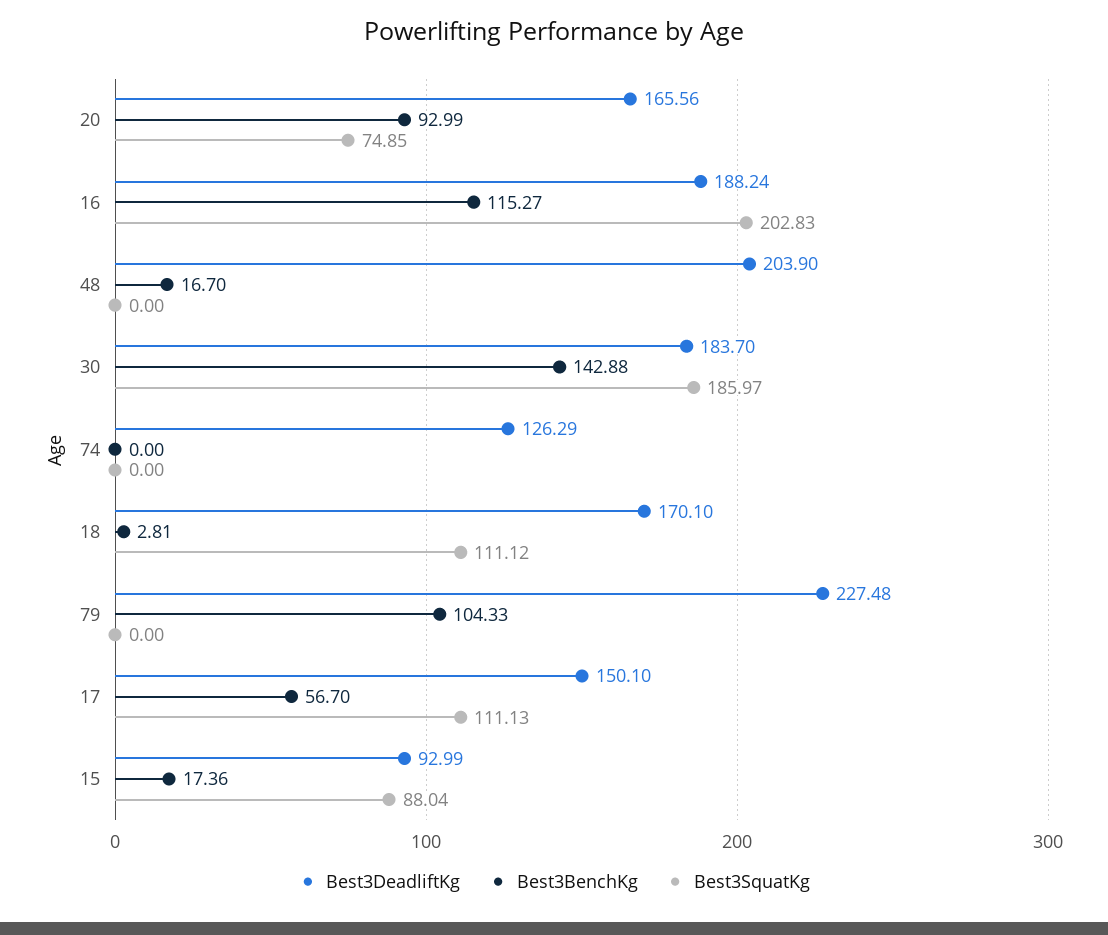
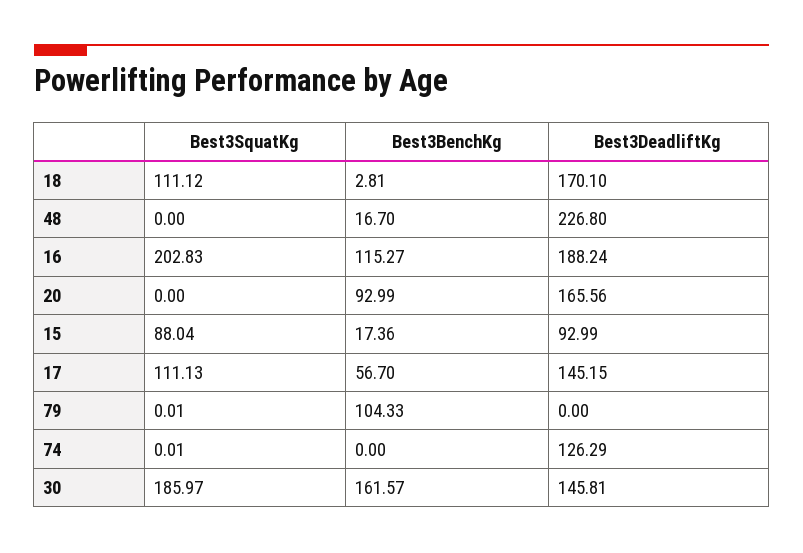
Best3SquatKg, 20: 74.85 -> 0
Best3DeadliftKg, 48: 203.9 -> 226.8
Best3DeadliftKg, 30: 183.7 -> 145.81
Best3BenchKg, 30: 142.88 -> 161.57
Best3SquatKg, 74: 0 -> 0.01
Best3DeadliftKg, 79: 227.48 -> 0
Best3SquatKg, 79: 0 -> 0.01
Best3DeadliftKg, 17: 150.1 -> 145.15

